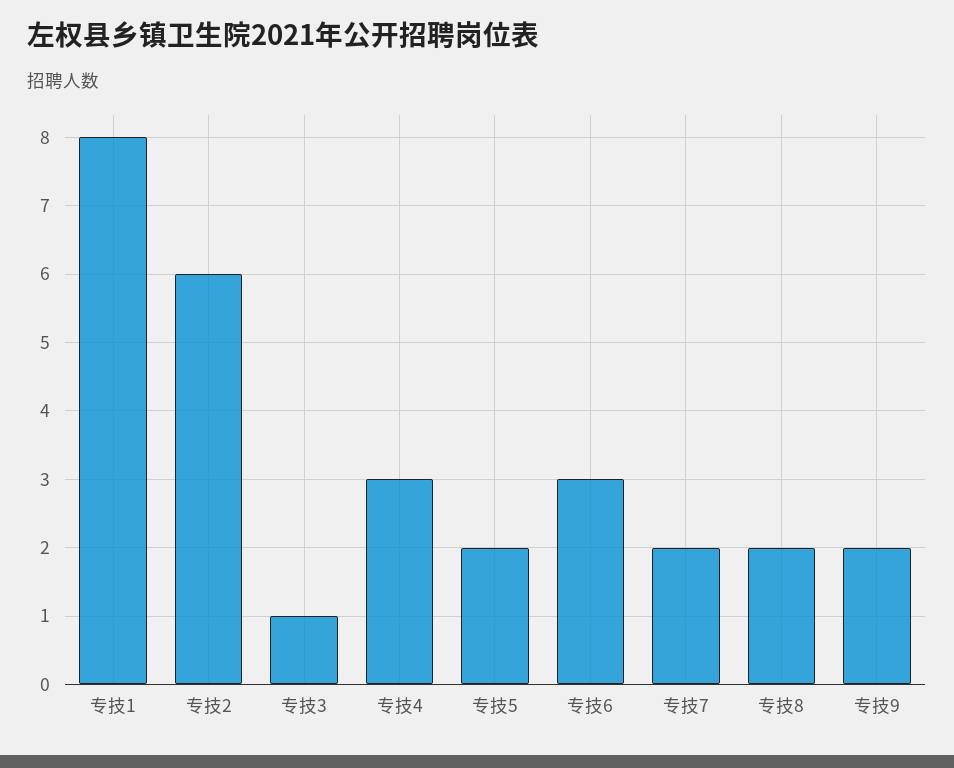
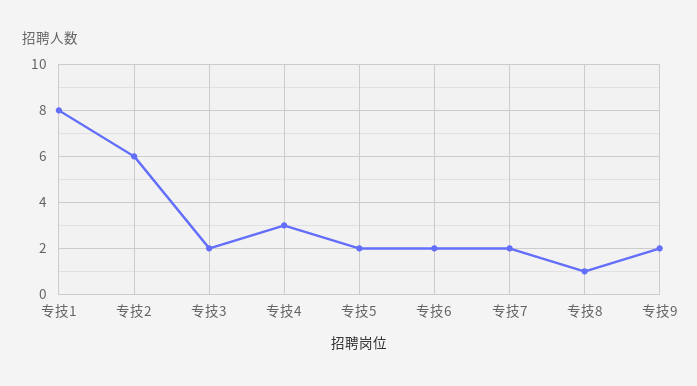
专技3: 1 -> 2
专技6: 3 -> 2
专技8: 2 -> 1

